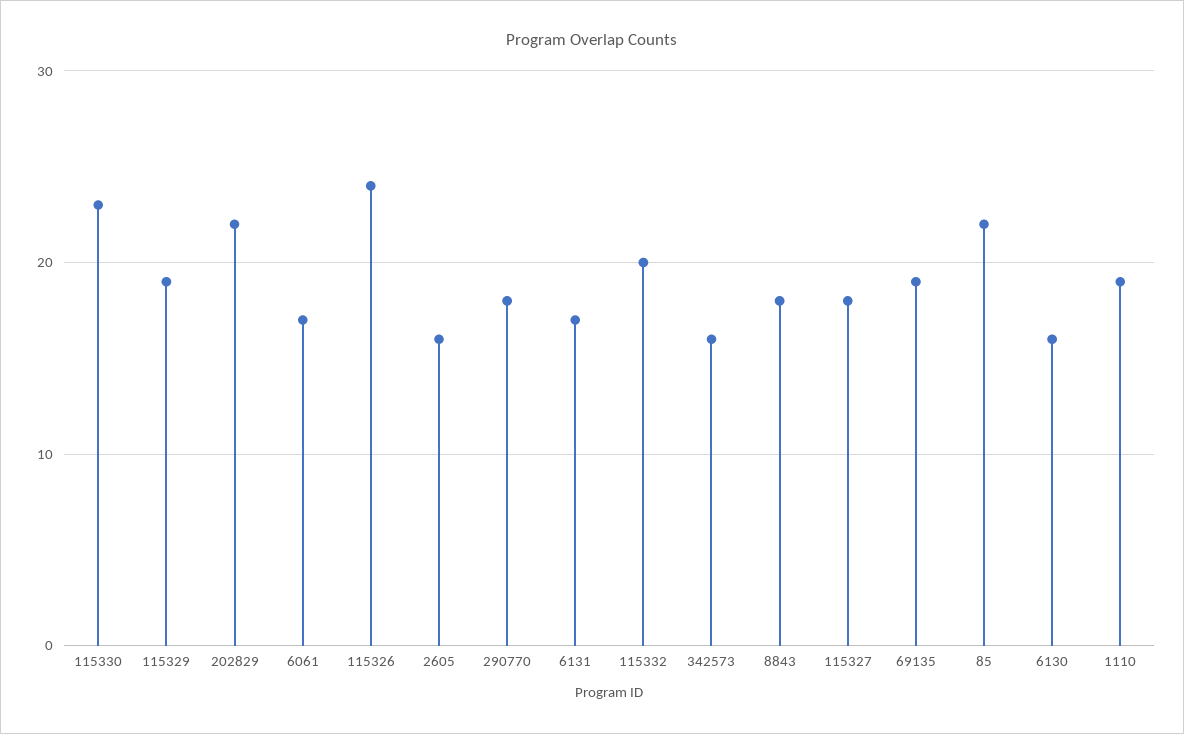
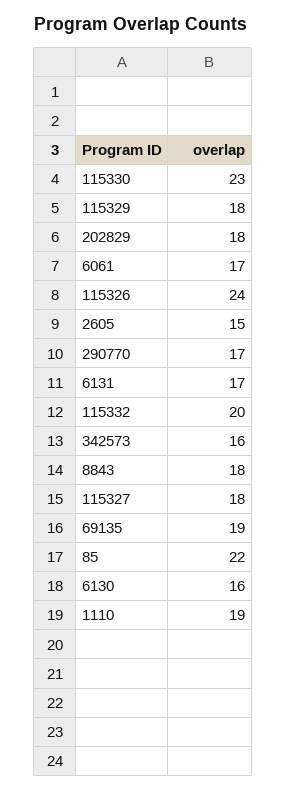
115329: 19 -> 18
202829: 22 -> 18
2605: 16 -> 15
290770: 18 -> 17

